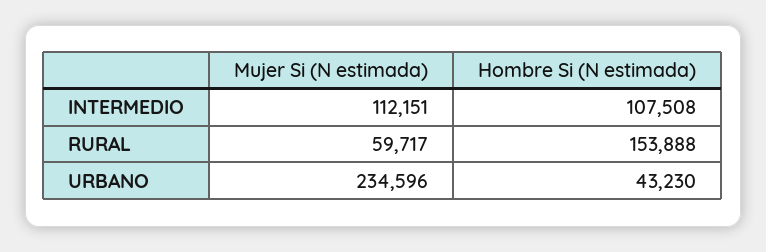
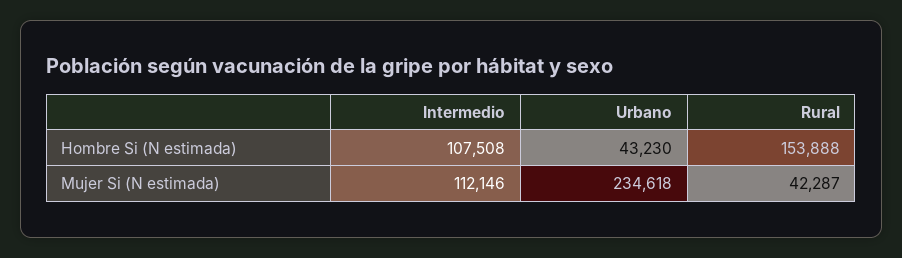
Mujer Si (N estimada), INTERMEDIO: 112151 -> 112146
Mujer Si (N estimada), RURAL: 59717 -> 42287
Mujer Si (N estimada), URBANO: 234596 -> 234618

